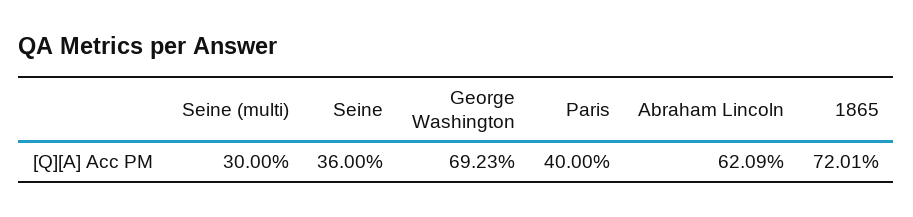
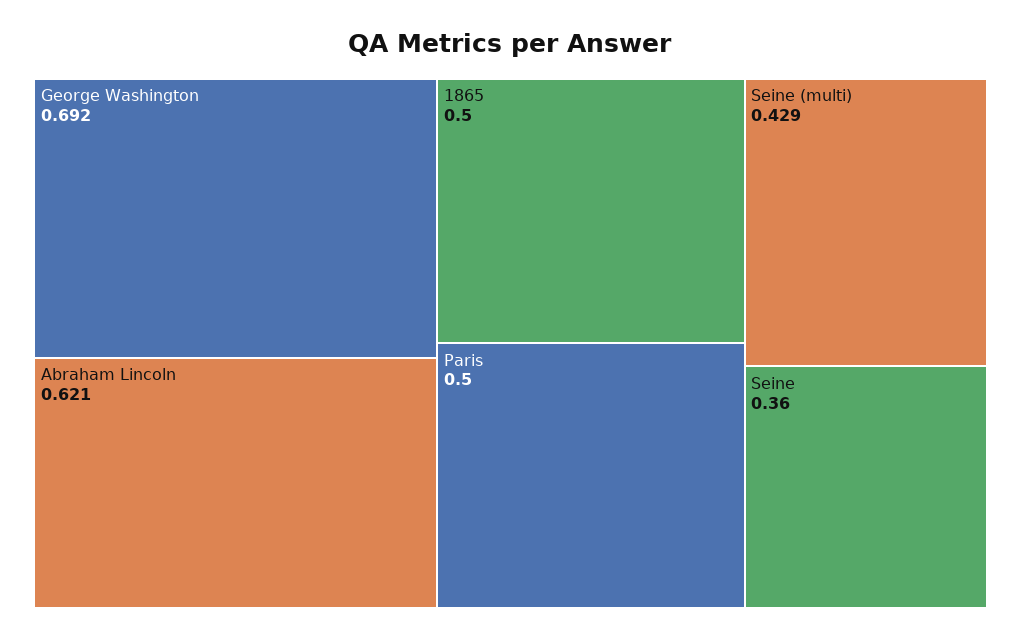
Seine (multi): 0.3 -> 0.429
Paris: 0.4 -> 0.5
1865: 0.7201 -> 0.5

